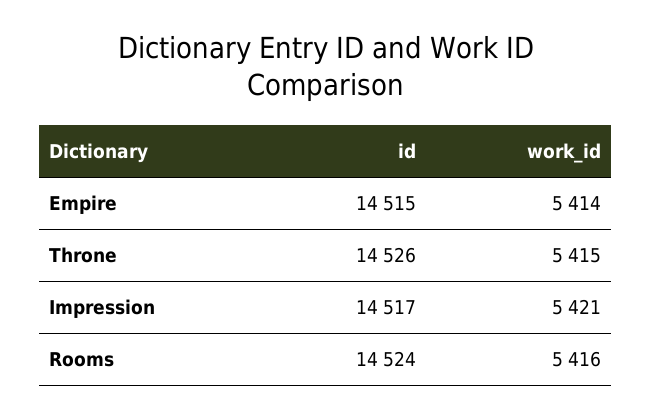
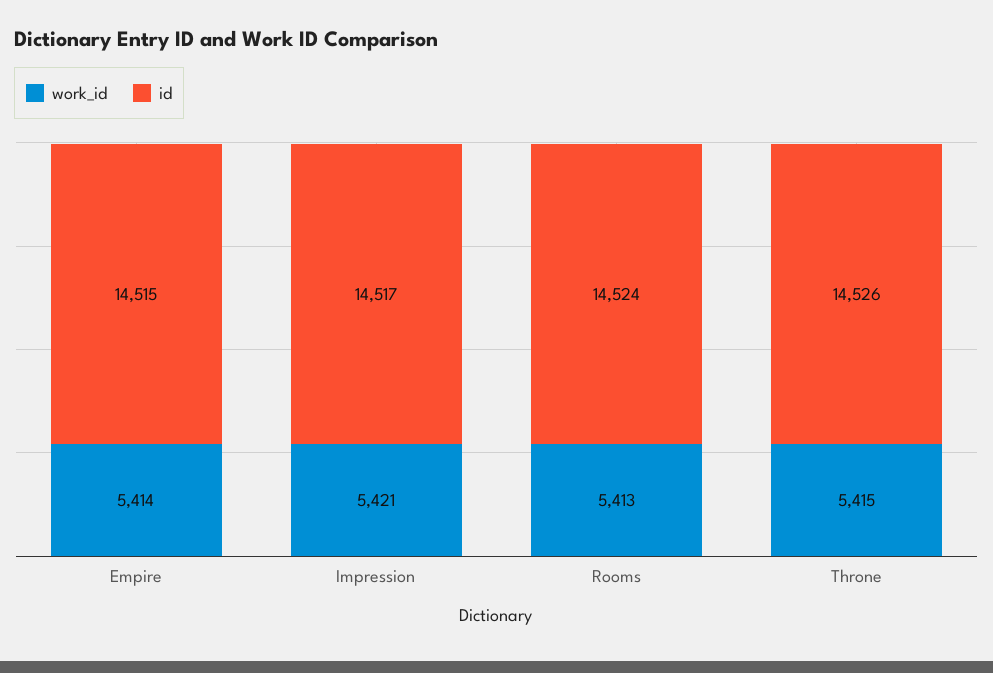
work_id, Rooms: 5416 -> 5413

